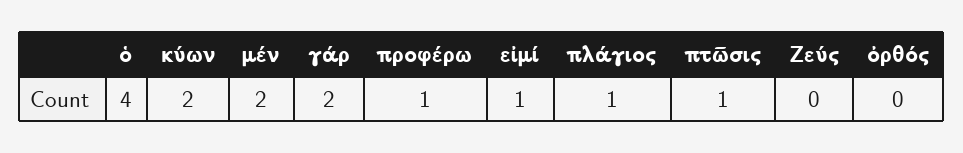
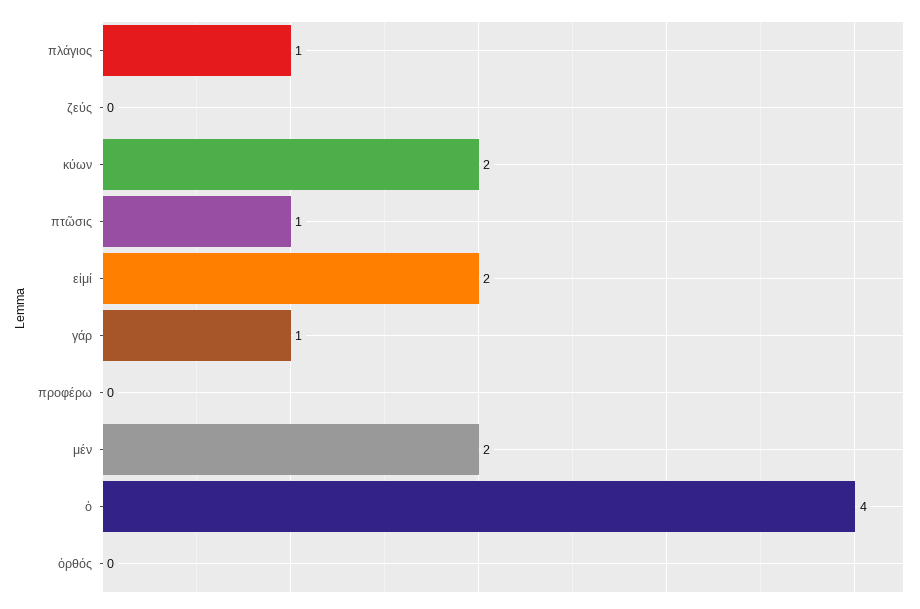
γάρ: 2 -> 1
προφέρω: 1 -> 0
εἰμί: 1 -> 2

